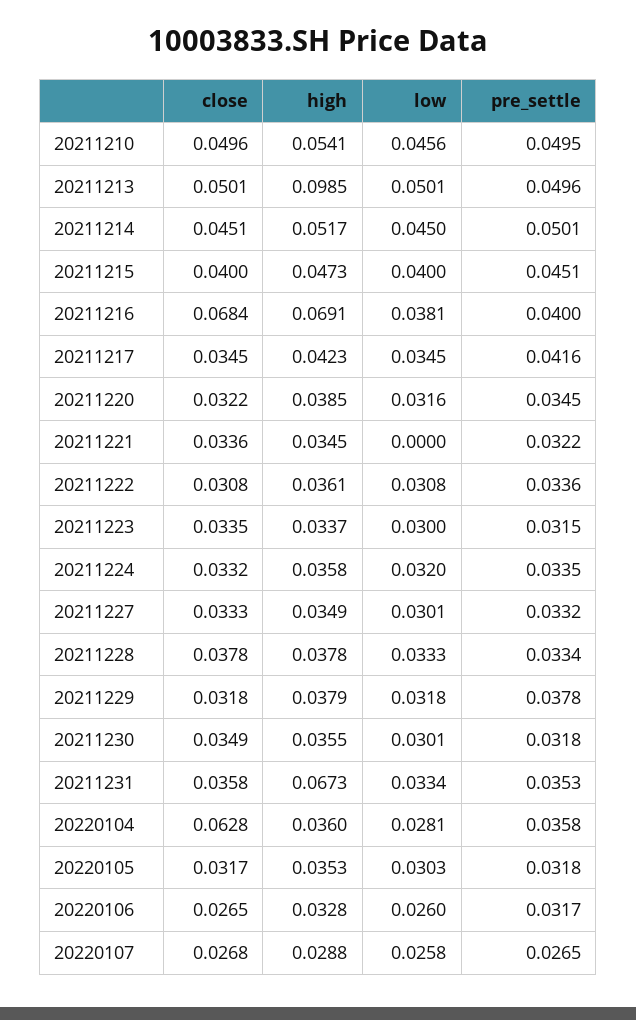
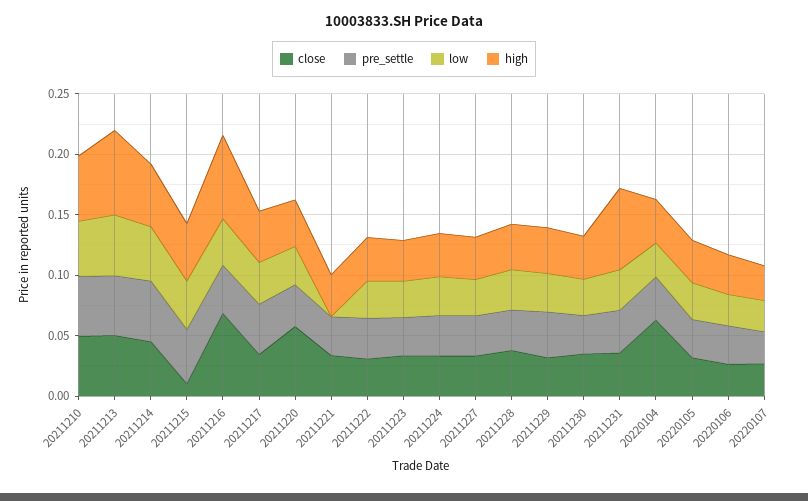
high, 20211213: 0.0985 -> 0.07
close, 20211215: 0.04 -> 0.01
close, 20211220: 0.0322 -> 0.06

